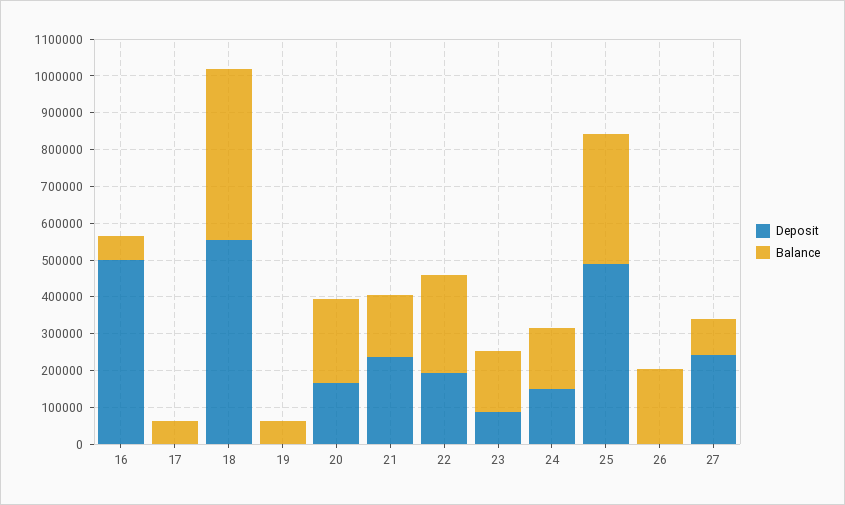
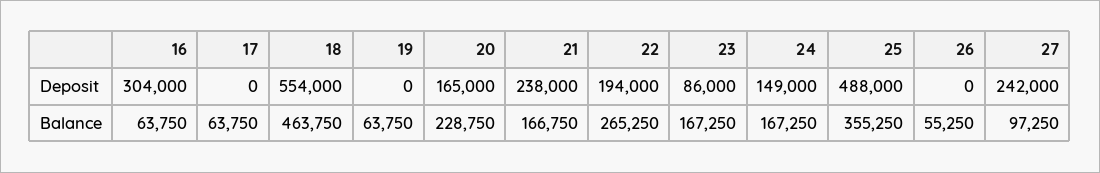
Deposit, 16: 500000 -> 304000
Balance, 26: 200000 -> 55250

